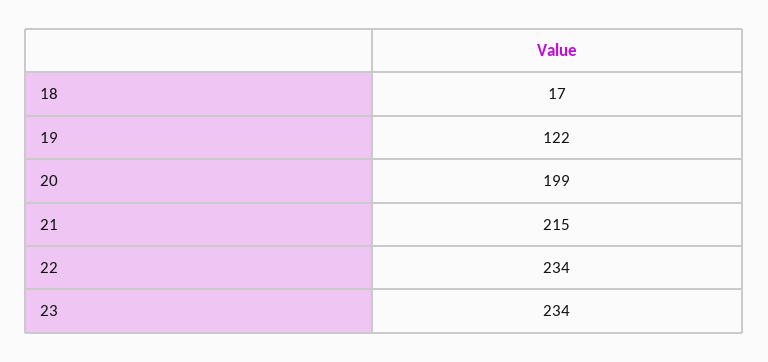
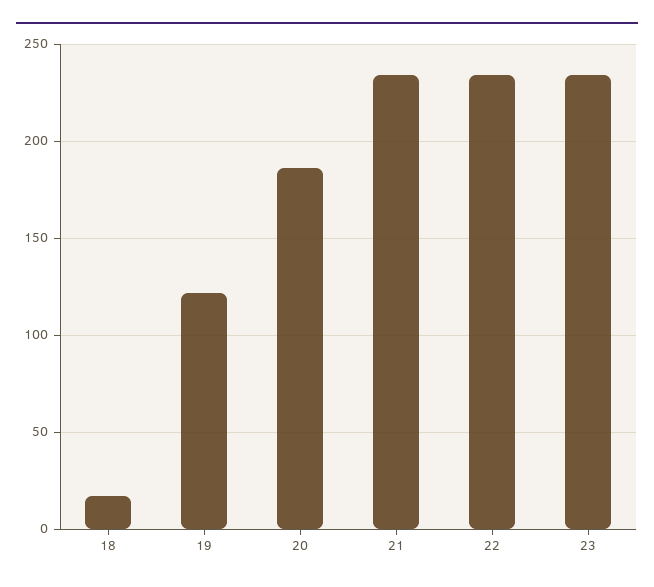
20: 199 -> 185
21: 215 -> 235

